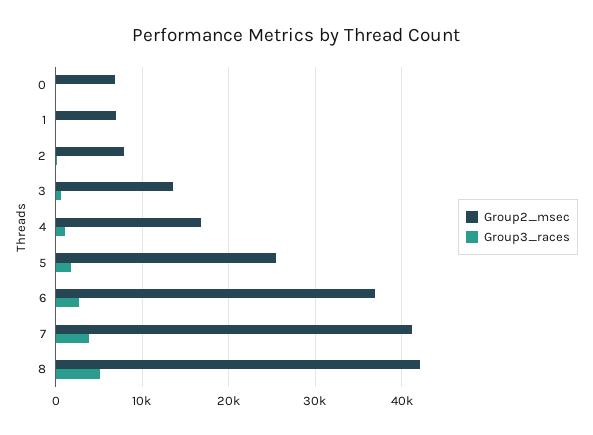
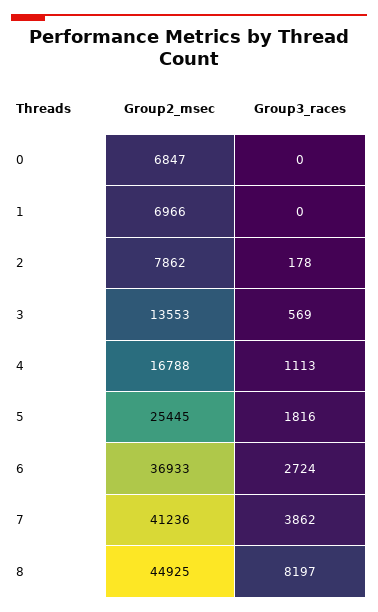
Group2_msec, 8: 42000 -> 44925
Group3_races, 8: 5000 -> 8197

